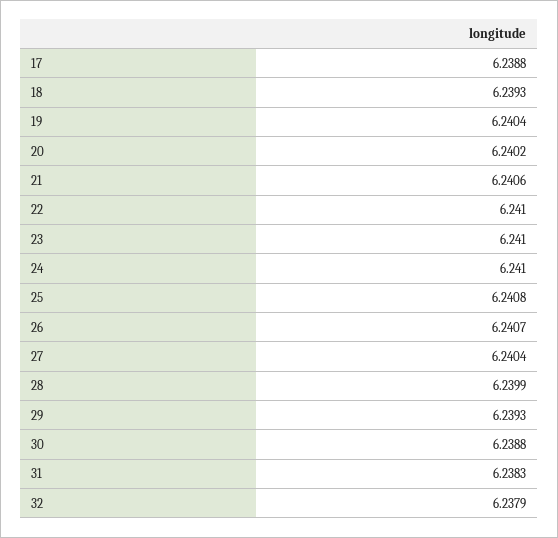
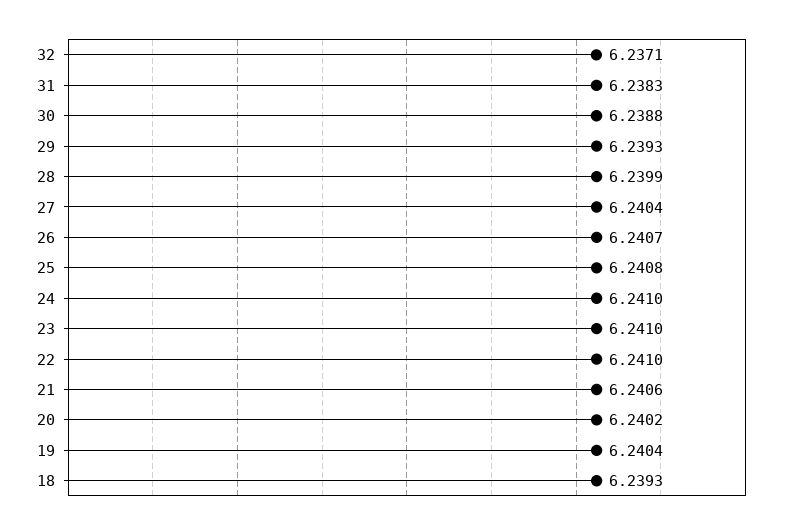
17: 6.2388 -> none
32: 6.2379 -> 6.2371

